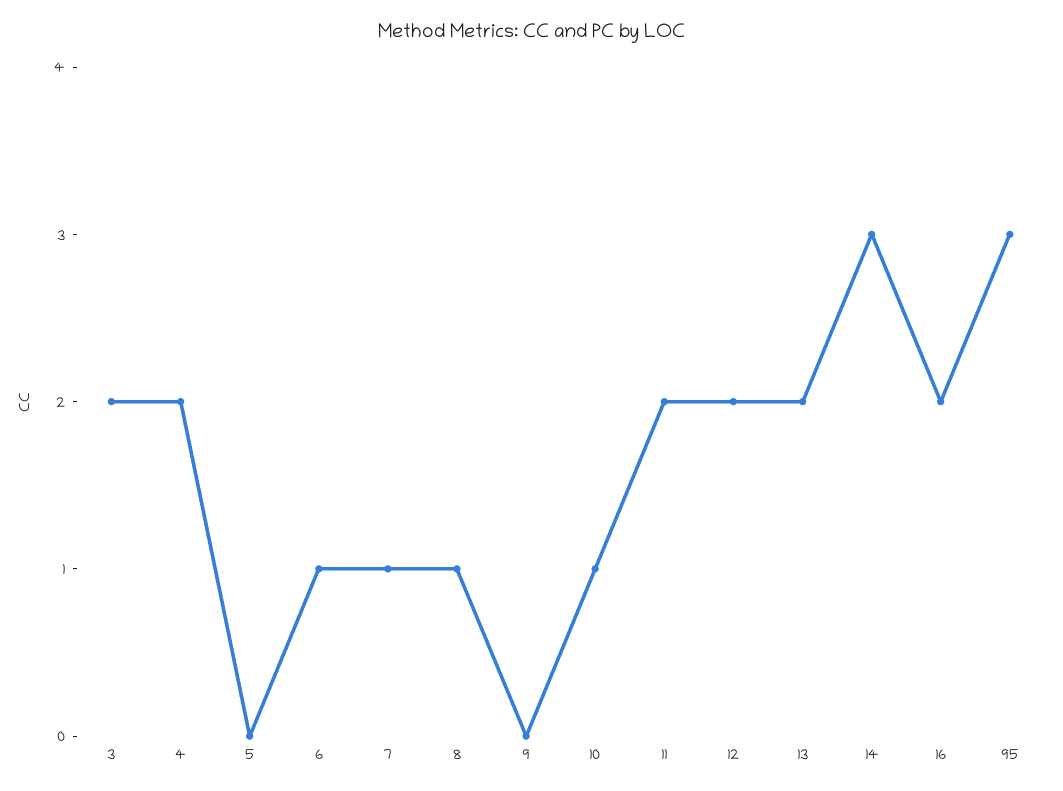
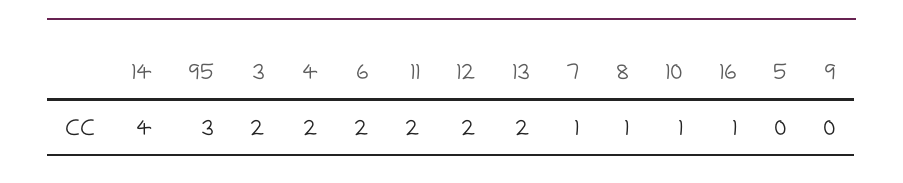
6: 1 -> 2
14: 3 -> 4
16: 2 -> 1

